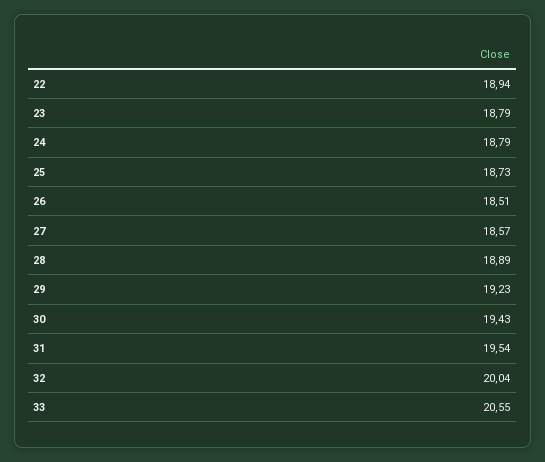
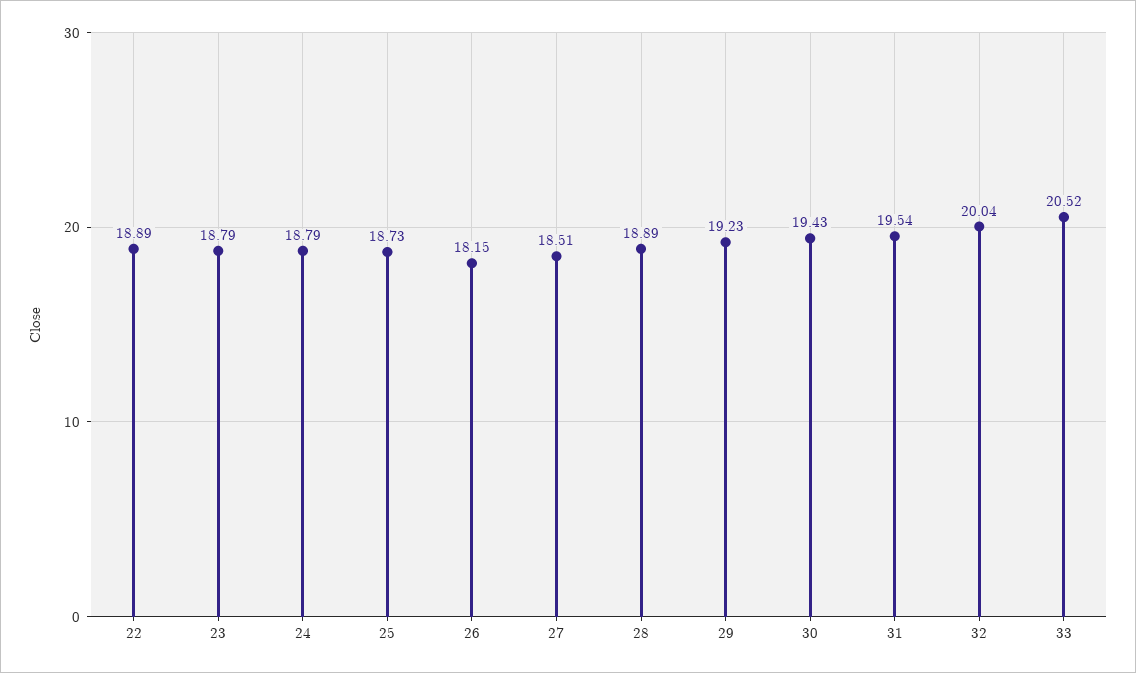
22: 18.94 -> 18.89
26: 18.51 -> 18.15
27: 18.57 -> 18.51
33: 20.55 -> 20.52

